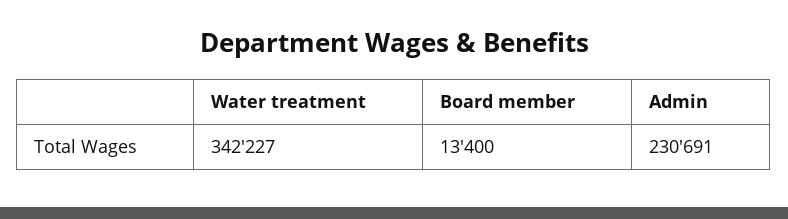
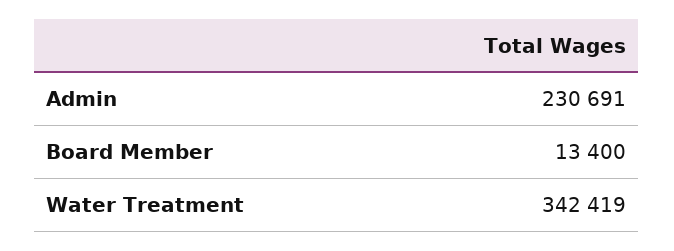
Water treatment: 342227 -> 342419

